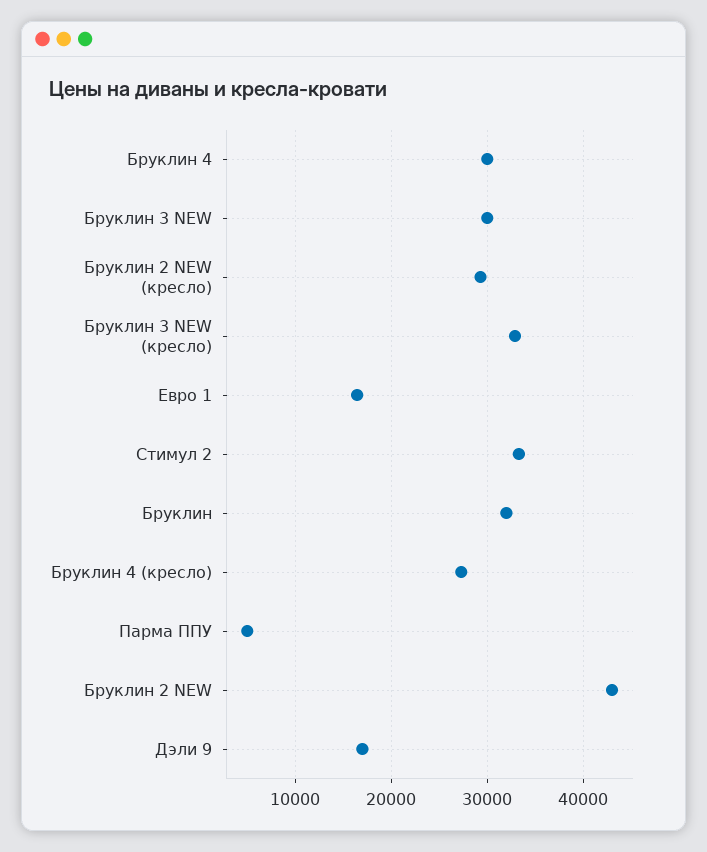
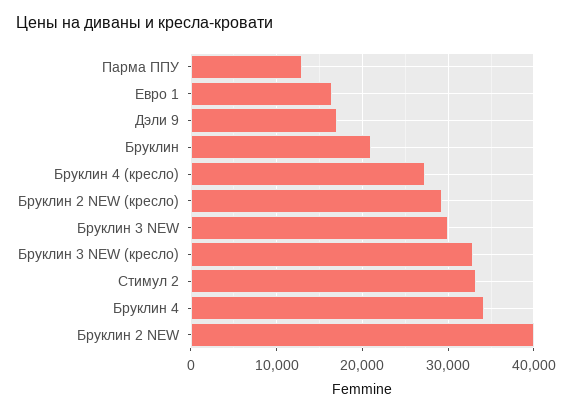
Бруклин 4: 30000 -> 34000
Бруклин: 32000 -> 21000
Парма ППУ: 5000 -> 13000
Бруклин 2 NEW: 43000 -> 40000

